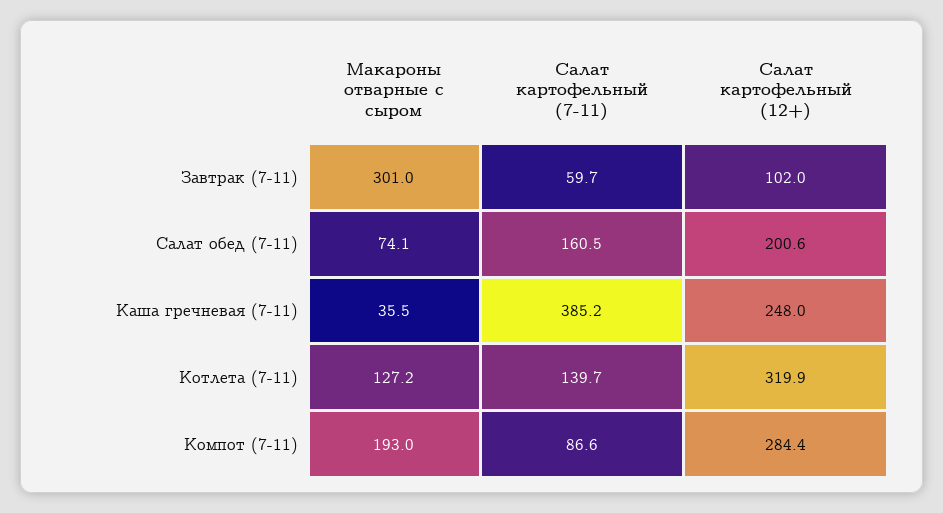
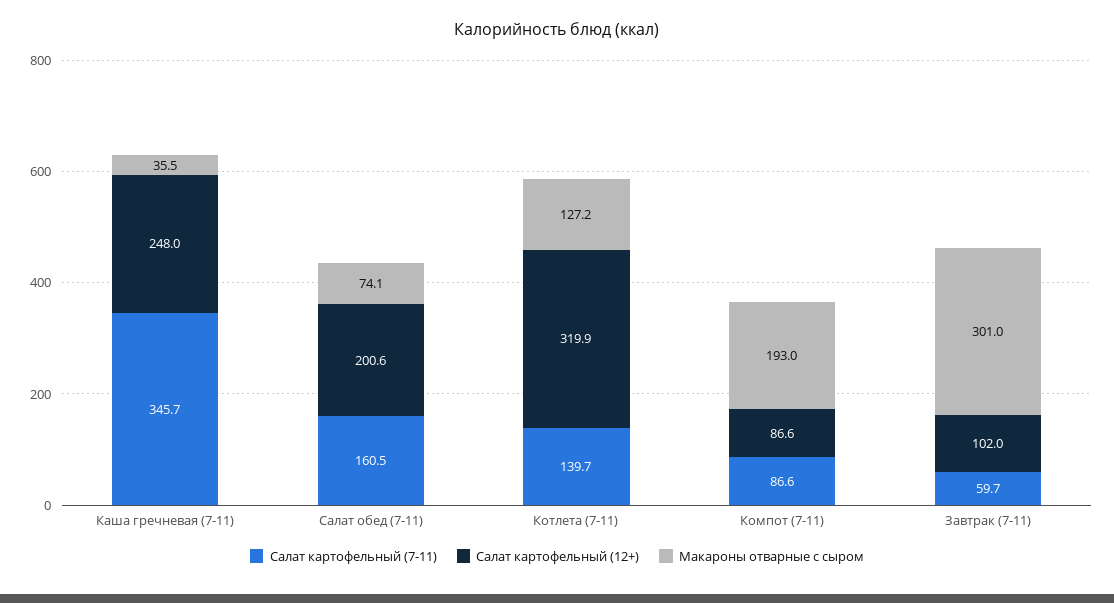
Салат картофельный (7-11), Каша гречневая (7-11): 385.2 -> 345.7
Салат картофельный (12+), Компот (7-11): 284.4 -> 86.6

